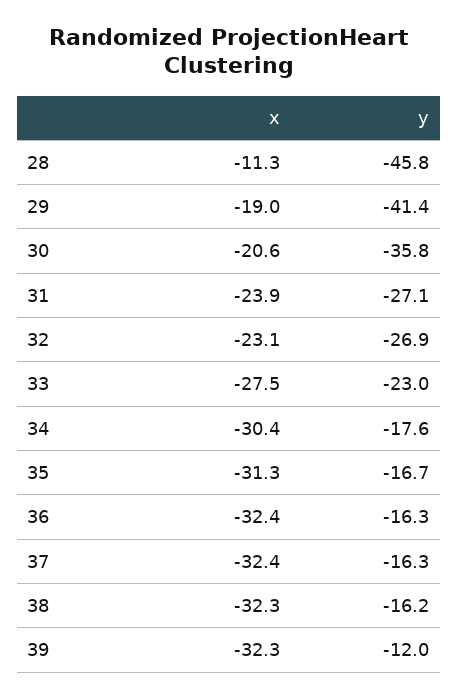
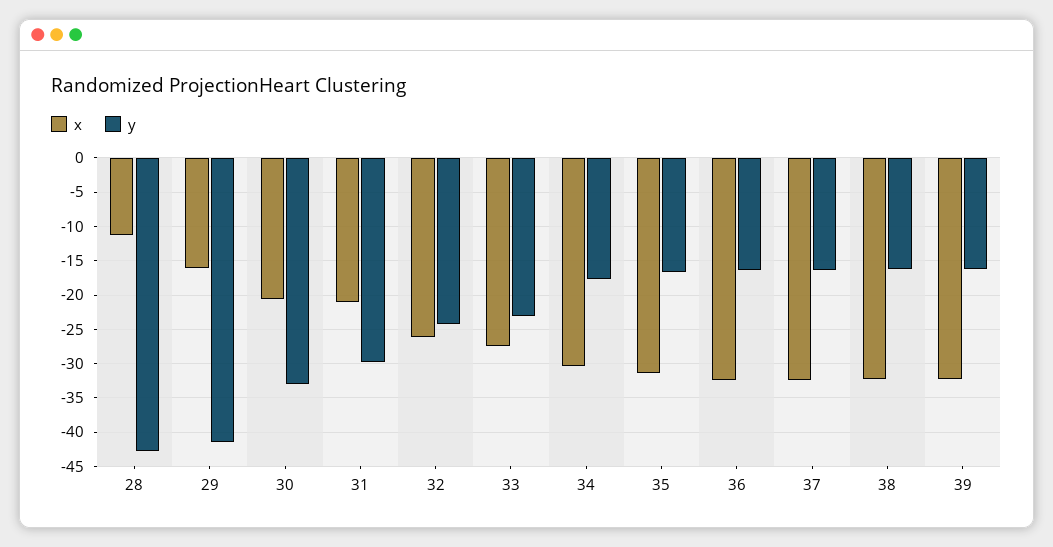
y, 28: -45.8 -> -43
x, 29: -19 -> -16
y, 30: -35.8 -> -33
x, 31: -23.9 -> -21
y, 31: -27.1 -> -30
x, 32: -23.1 -> -26
y, 32: -26.9 -> -24
y, 39: -12 -> -16

